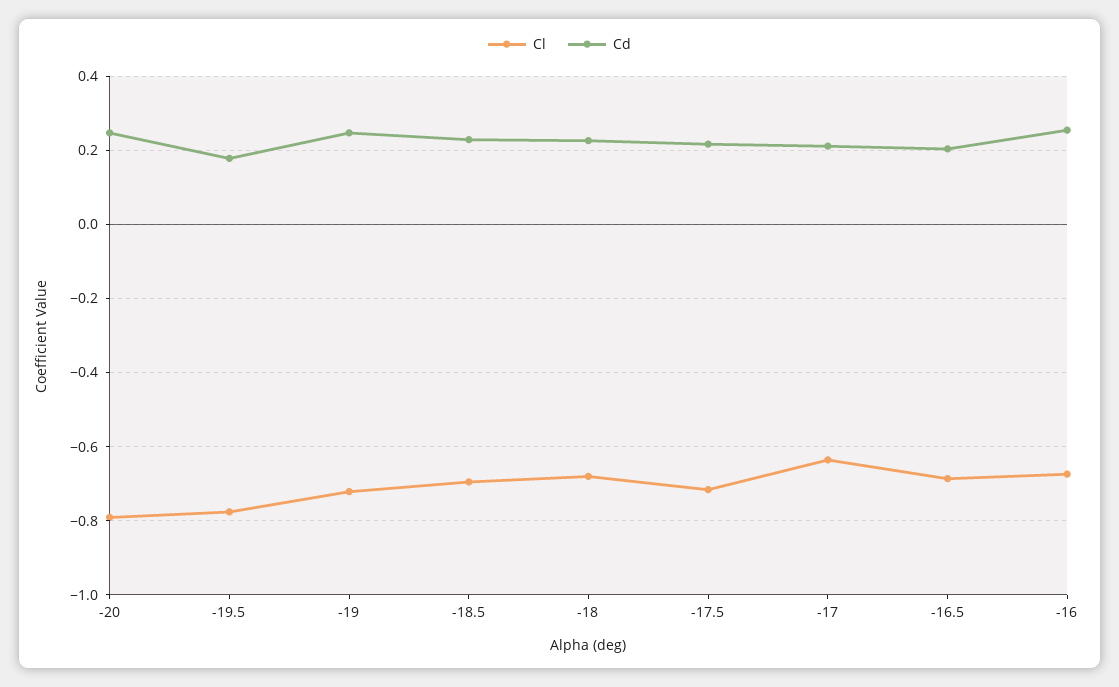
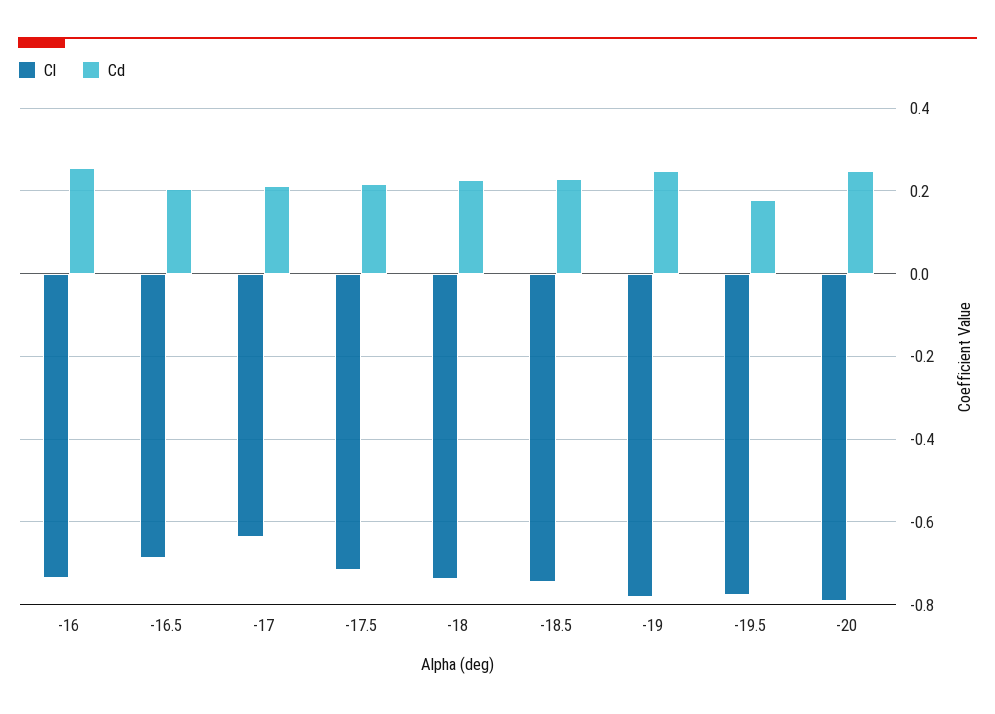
Cl, -19: -0.72 -> -0.78
Cl, -18.5: -0.7 -> -0.74
Cl, -18: -0.68 -> -0.74
Cl, -16: -0.68 -> -0.74

